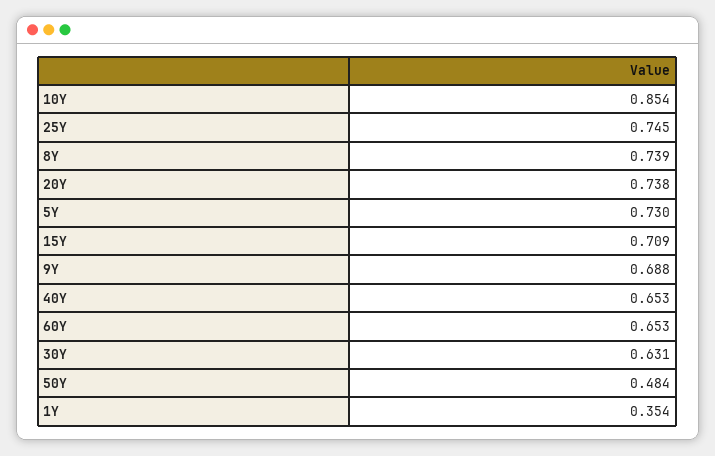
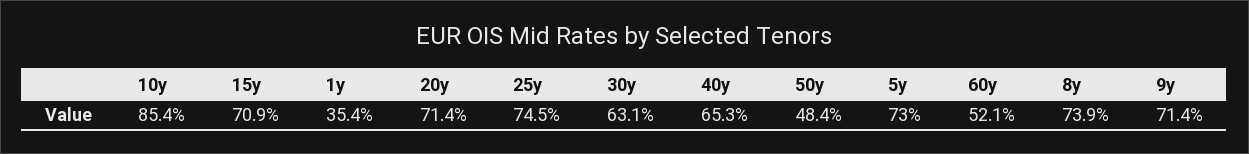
20Y: 0.738 -> 0.714
9Y: 0.688 -> 0.714
60Y: 0.653 -> 0.521

